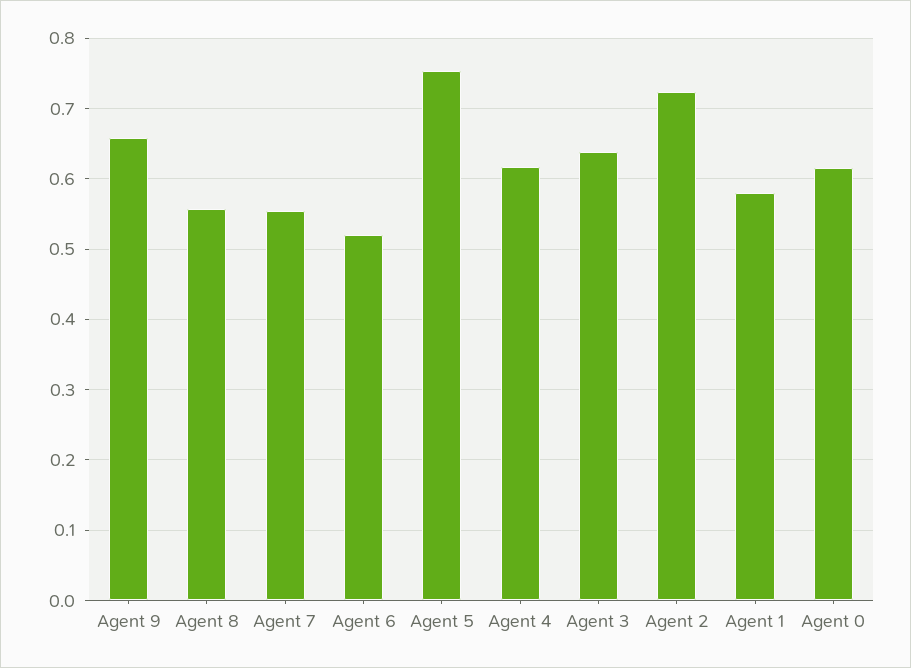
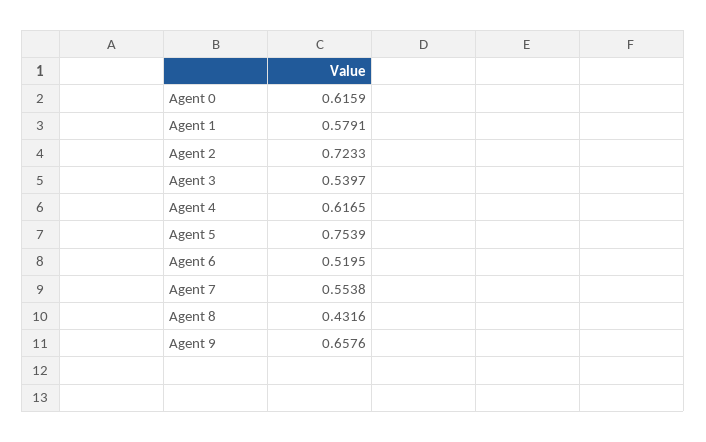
Agent 8: 0.56 -> 0.4316
Agent 3: 0.64 -> 0.5397

